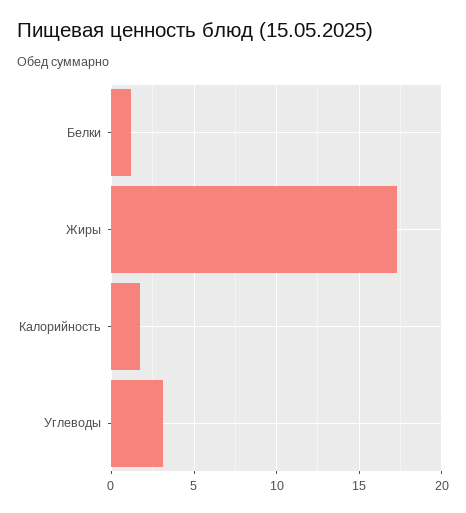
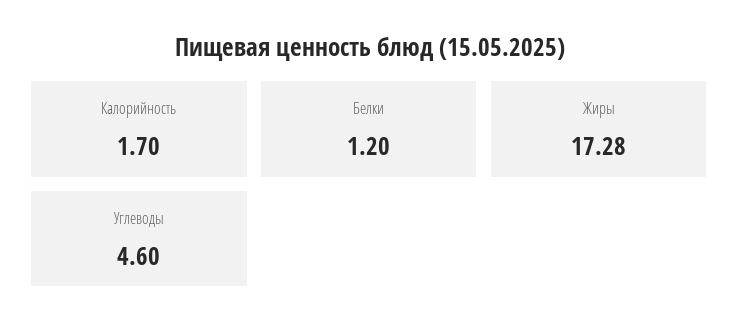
Углеводы: 3 -> 4.6

